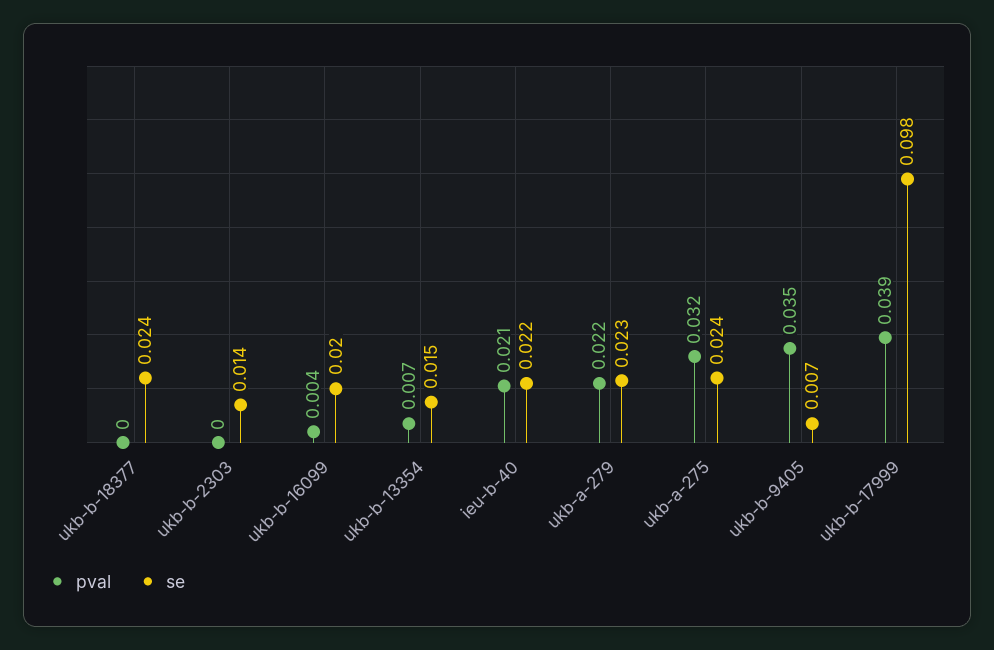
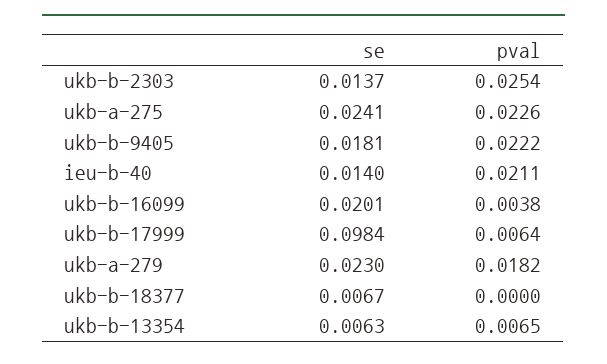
se, ukb-b-18377: 0.024 -> 0.0067
pval, ukb-b-2303: 0 -> 0.0254
se, ukb-b-13354: 0.015 -> 0.0063
se, ieu-b-40: 0.022 -> 0.014
pval, ukb-a-279: 0.022 -> 0.0182
pval, ukb-a-275: 0.032 -> 0.0226
pval, ukb-b-9405: 0.035 -> 0.0222
se, ukb-b-9405: 0.007 -> 0.0181
pval, ukb-b-17999: 0.039 -> 0.0064

